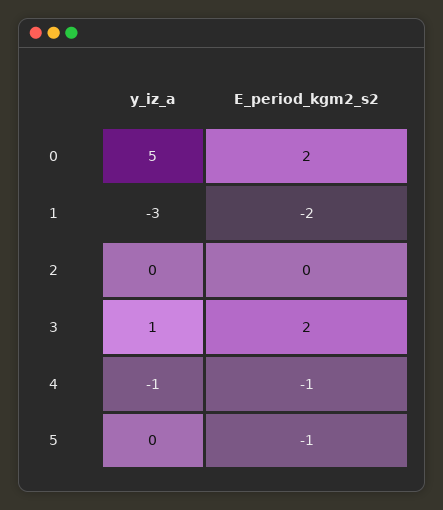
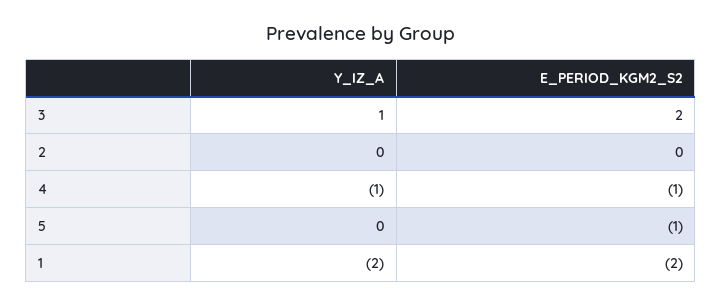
y_iz_a, 0: 5 -> none
E_period_kgm2_s2, 0: 2 -> none
y_iz_a, 1: -3 -> -2

